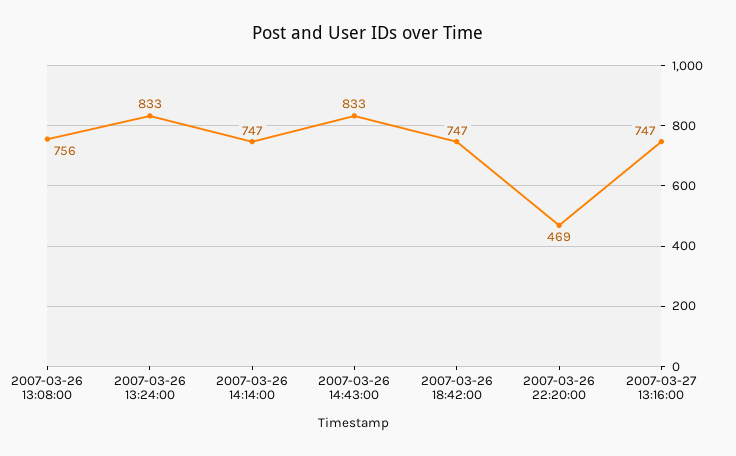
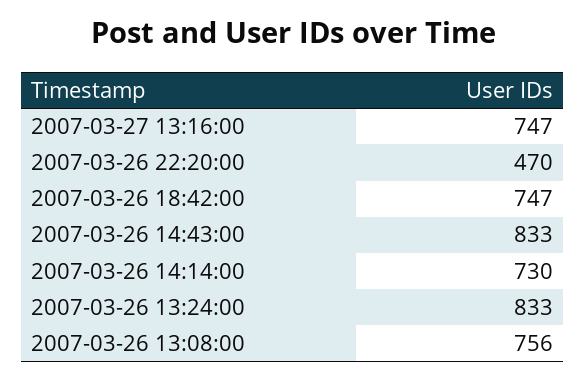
2007-03-26 14:14:00: 747 -> 730
2007-03-26 22:20:00: 469 -> 470

